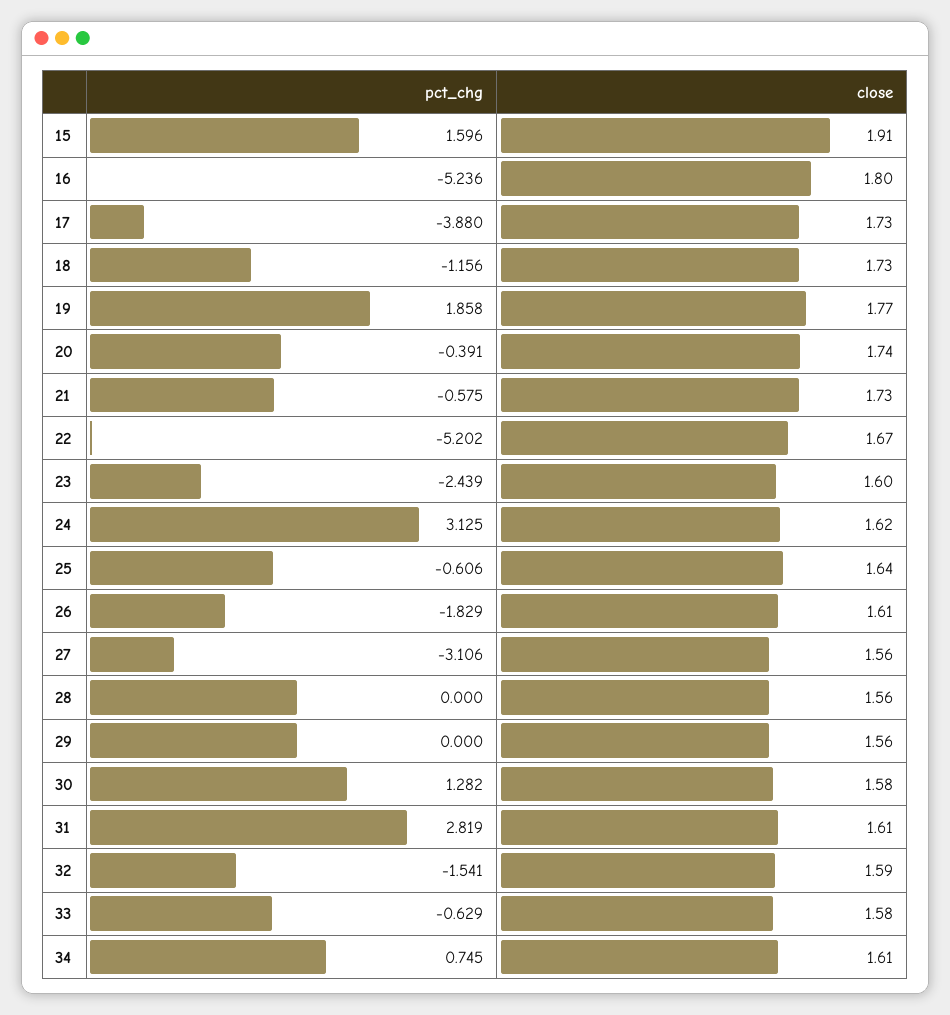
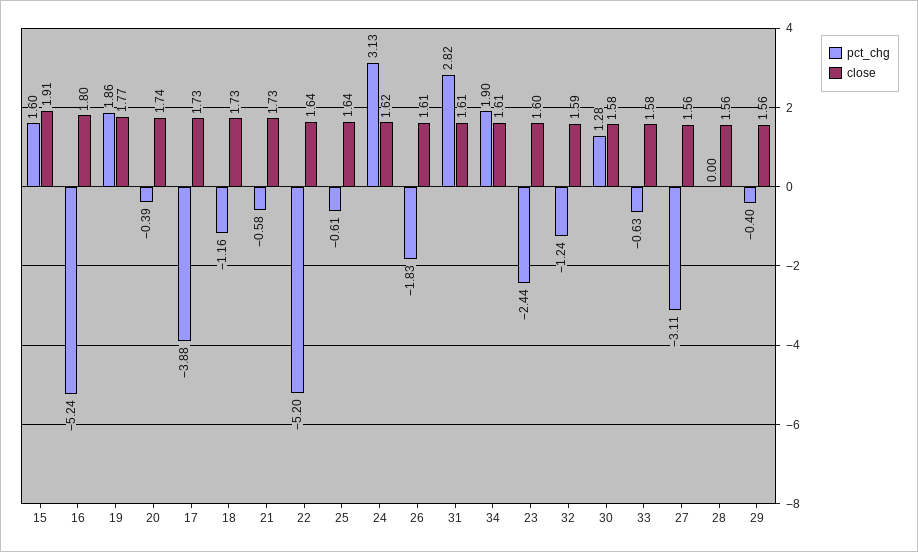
close, 22: 1.67 -> 1.64
pct_chg, 29: 0 -> -0.4
pct_chg, 32: -1.541 -> -1.24
pct_chg, 34: 0.745 -> 1.9

